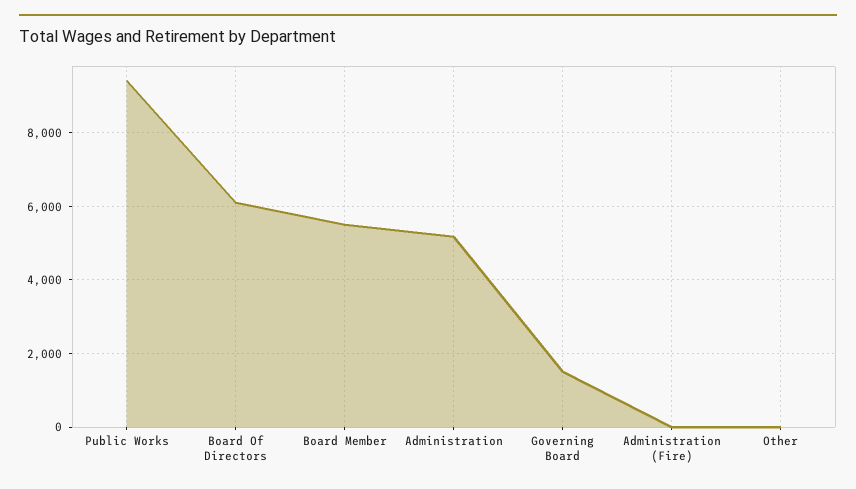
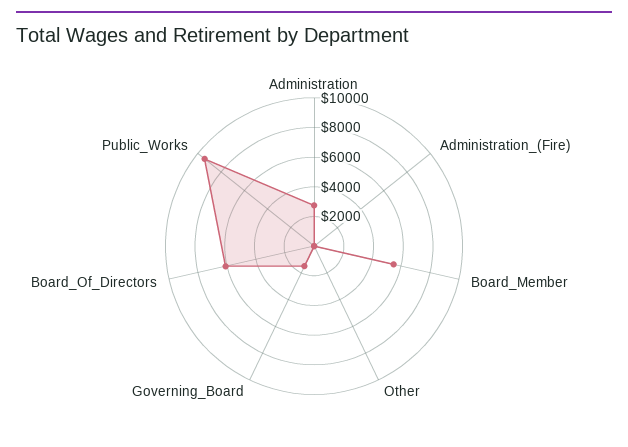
Administration: 5200 -> 3000

